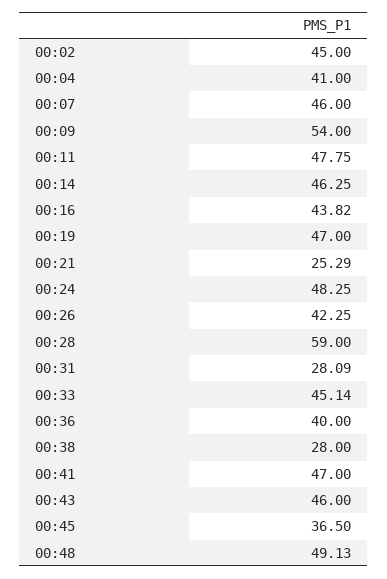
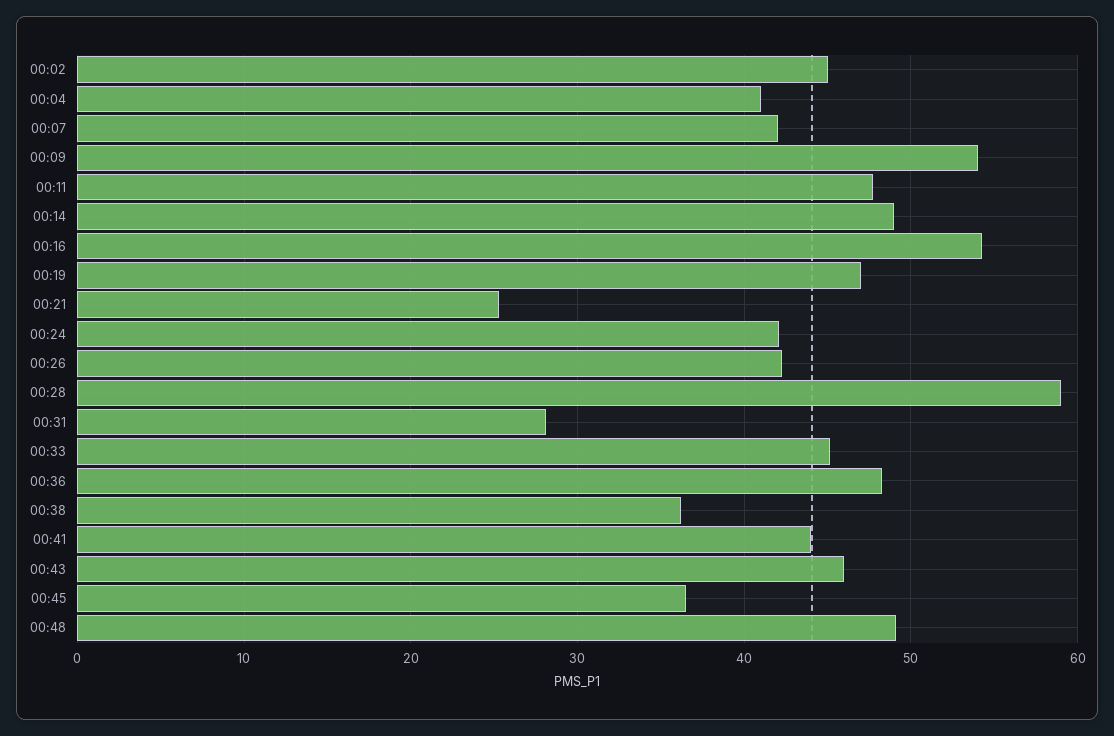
00:07: 46 -> 42
00:14: 46.25 -> 49
00:16: 43.82 -> 54
00:24: 48.25 -> 42
00:36: 40 -> 48
00:38: 28 -> 36
00:41: 47 -> 44

